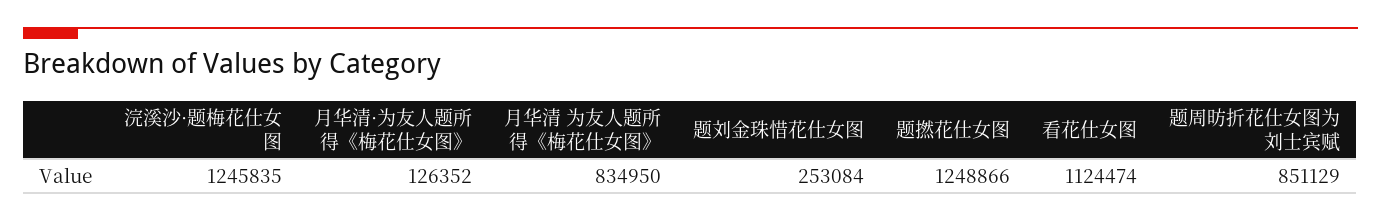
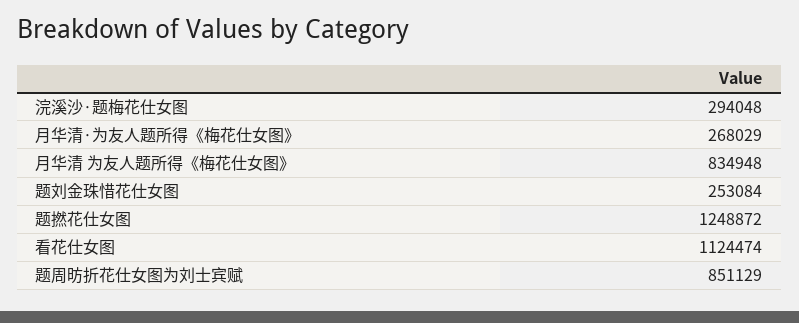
浣溪沙·题梅花仕女图: 1245835 -> 294048
月华清·为友人题所得《梅花仕女图》: 126352 -> 268029
月华清 为友人题所得《梅花仕女图》: 834950 -> 834948
题撚花仕女图: 1248866 -> 1248872

